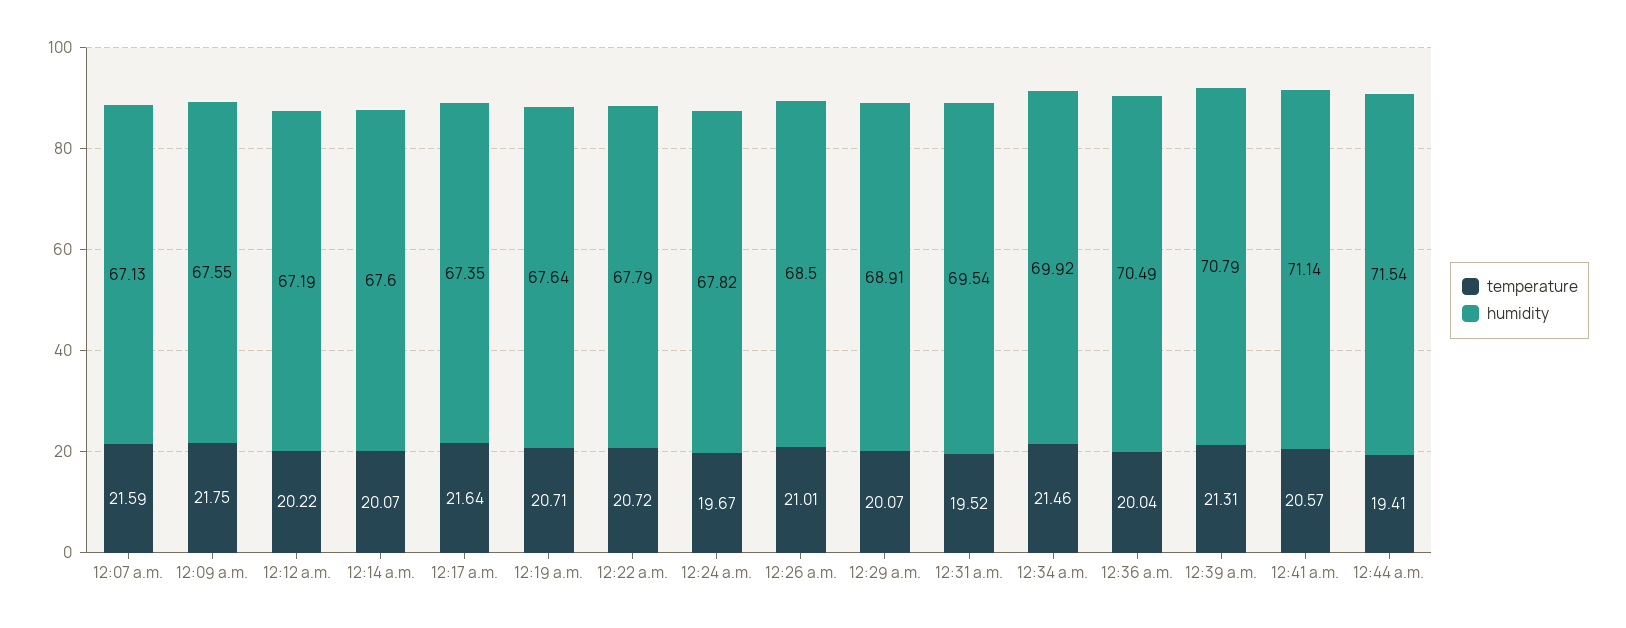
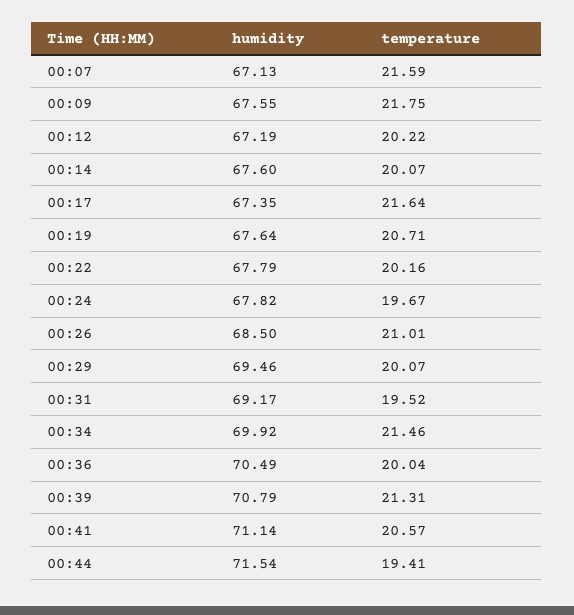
temperature, 12:22 a.m.: 20.72 -> 20.16
humidity, 12:29 a.m.: 68.91 -> 69.46
humidity, 12:31 a.m.: 69.54 -> 69.17

